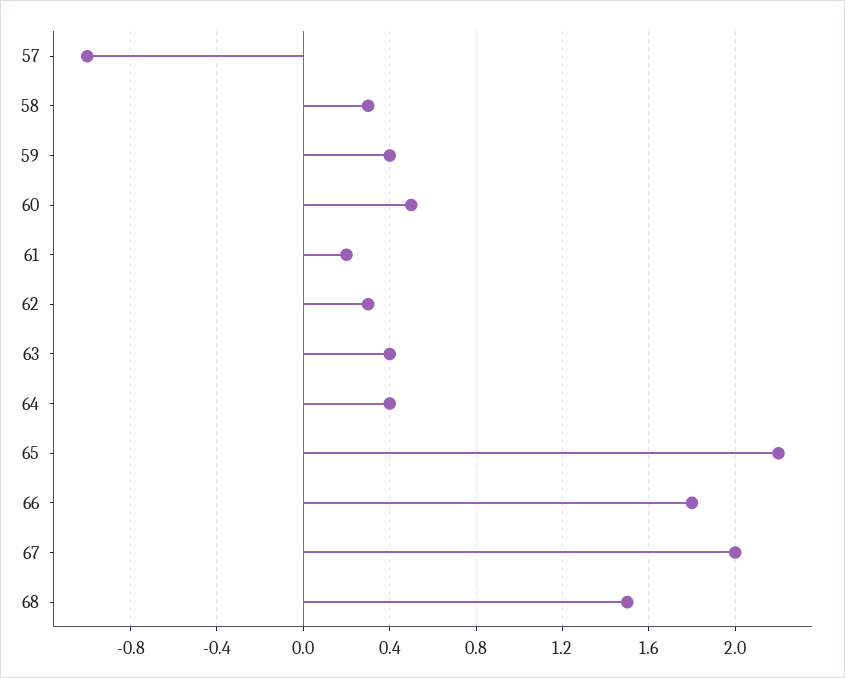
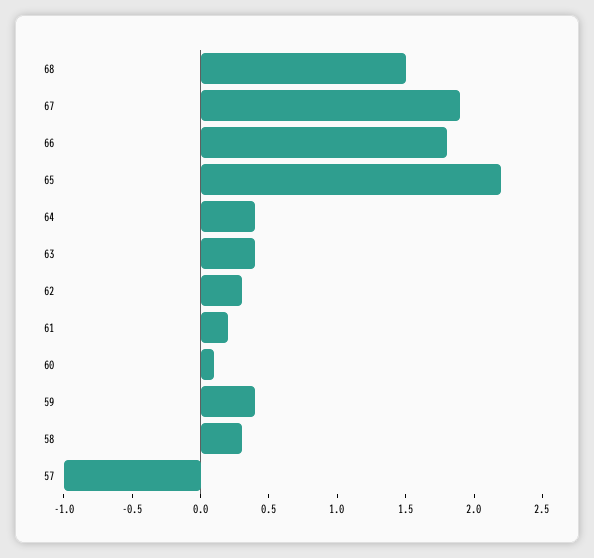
60: 0.5 -> 0.1
67: 2 -> 1.9

